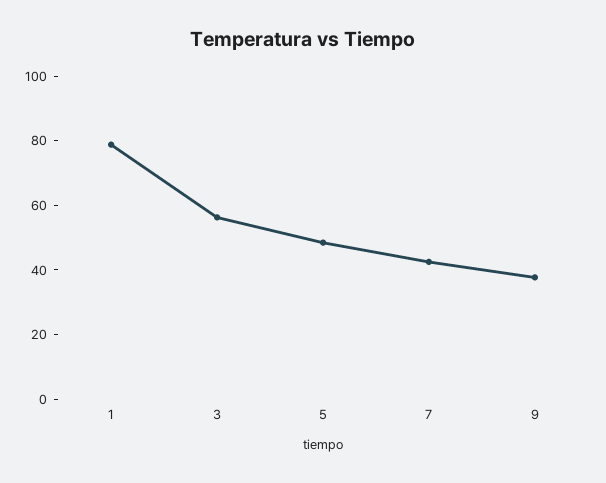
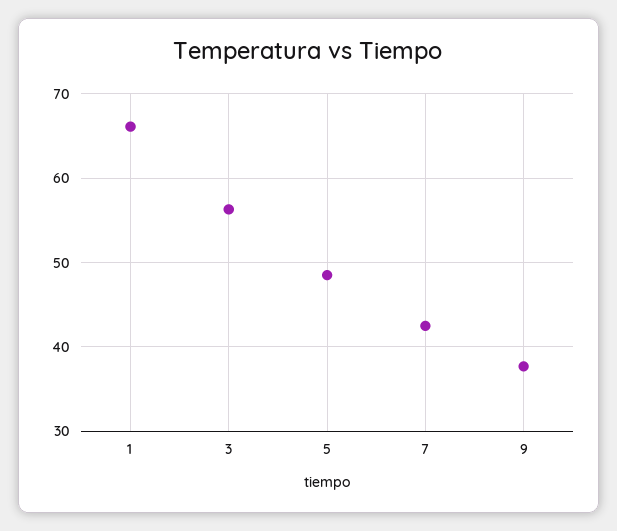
1: 80 -> 66

